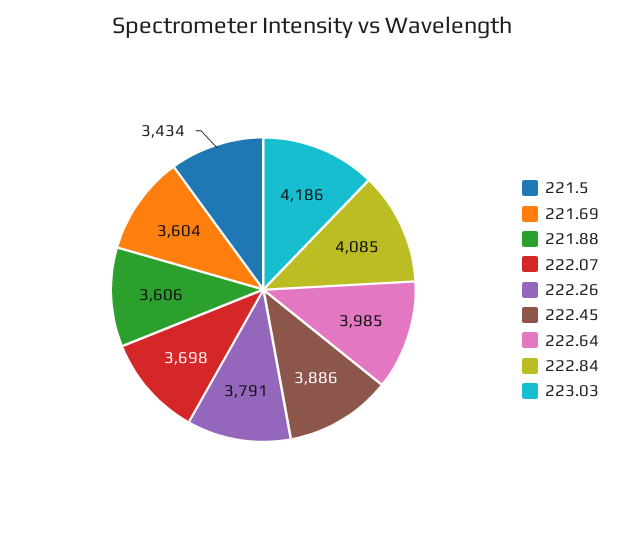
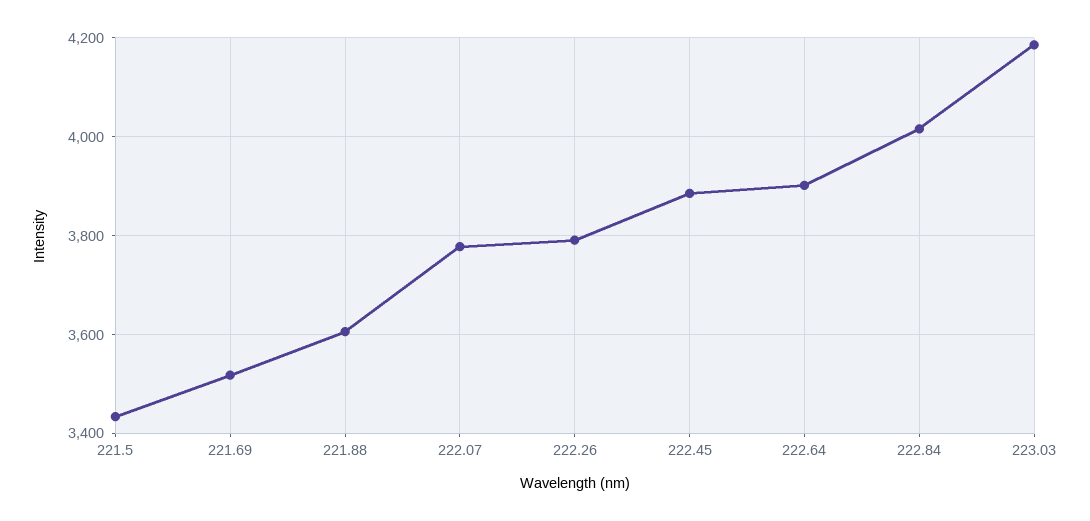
221.69: 3604 -> 3520
222.07: 3698 -> 3780
222.64: 3985 -> 3900
222.84: 4085 -> 4020

